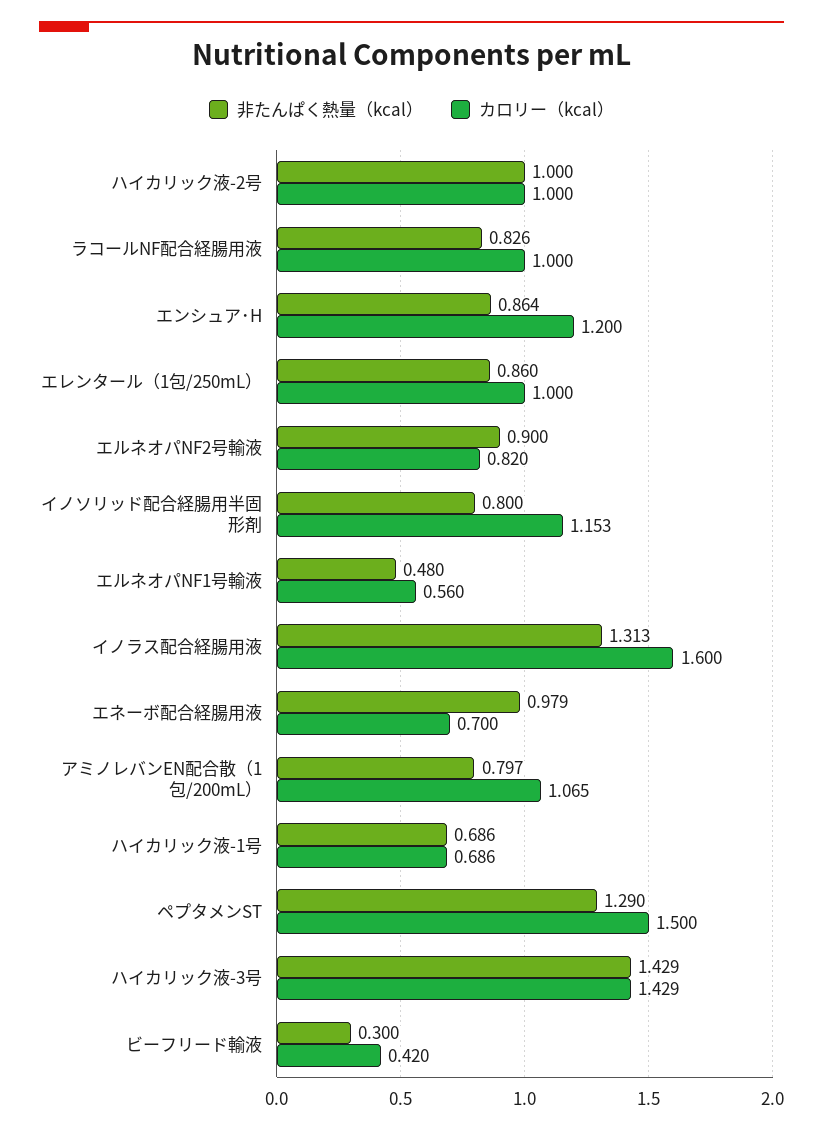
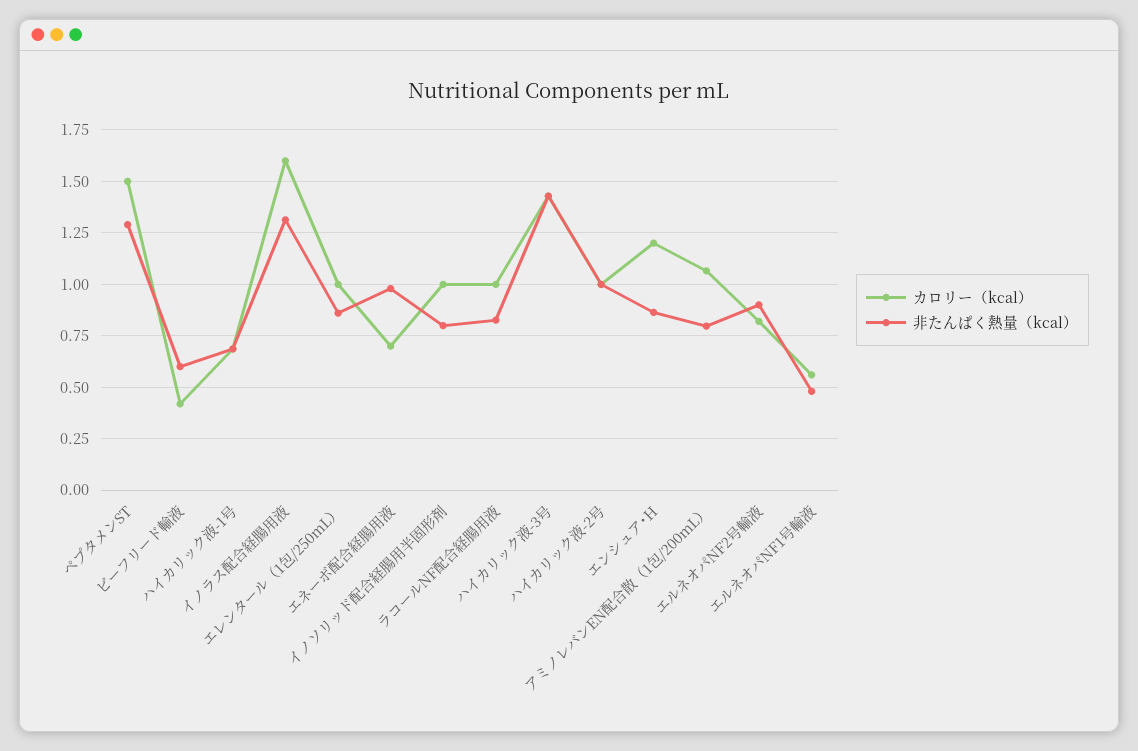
カロリー（kcal）, イノソリッド配合経腸用半固形剤: 1.153 -> 1
非たんぱく熱量（kcal）, ビーフリード輸液: 0.3 -> 0.6

